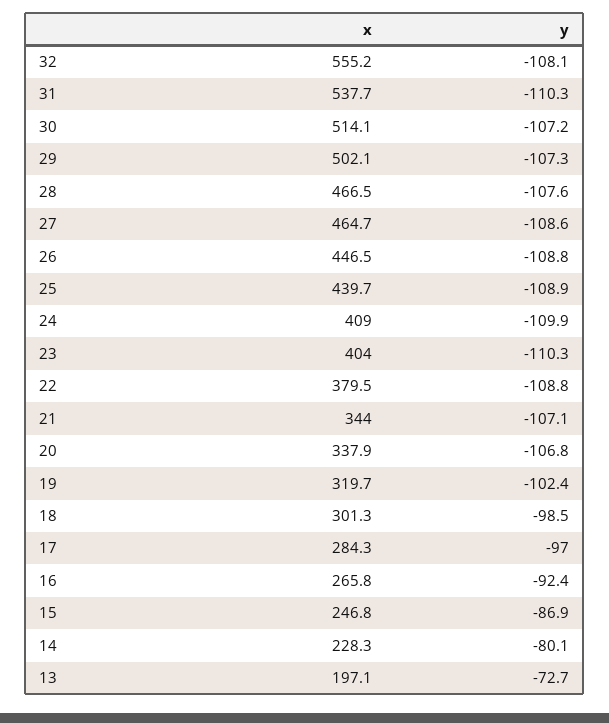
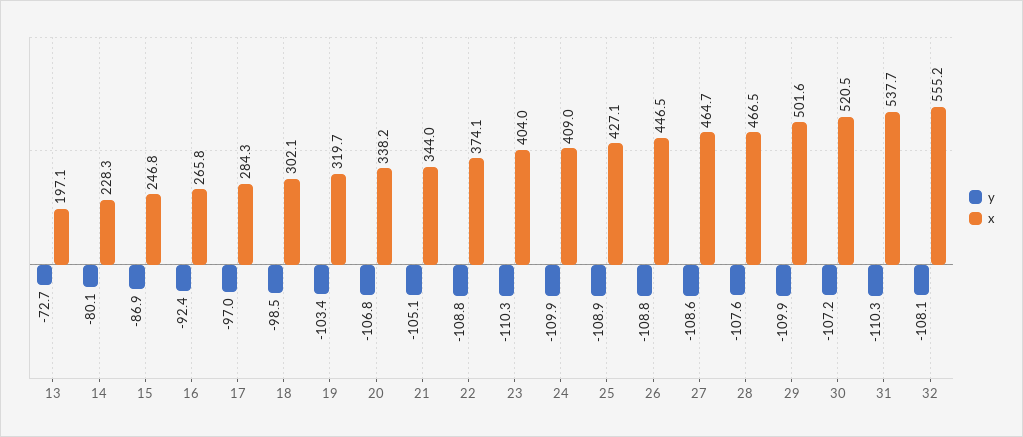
x, 30: 514.1 -> 520.5
x, 29: 502.1 -> 501.6
y, 29: -107.3 -> -109.9
x, 25: 439.7 -> 427.1
x, 22: 379.5 -> 374.1
y, 21: -107.1 -> -105.1
x, 20: 337.9 -> 338.2
y, 19: -102.4 -> -103.4
x, 18: 301.3 -> 302.1

